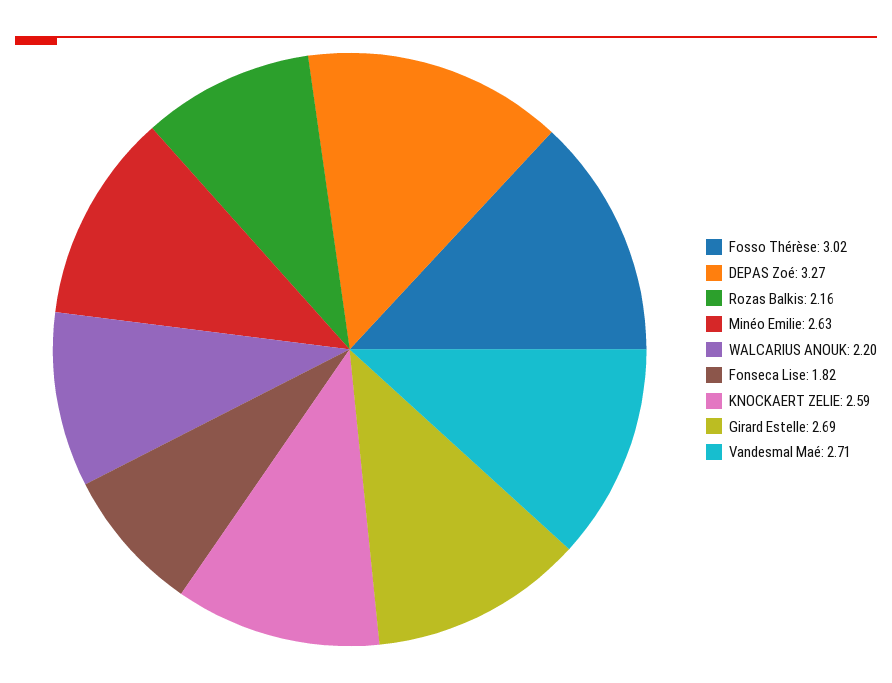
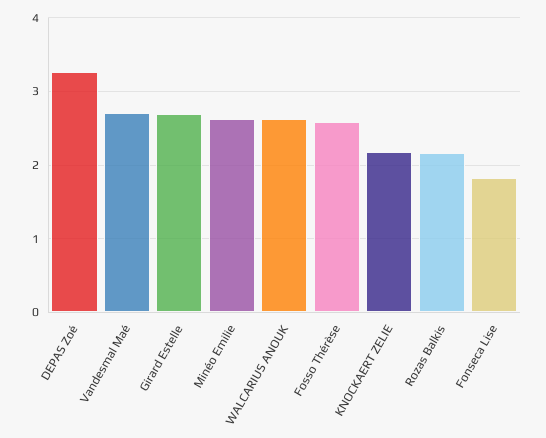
Fosso Thérèse: 3.02 -> 2.6
WALCARIUS ANOUK: 2.2 -> 2.6
KNOCKAERT ZELIE: 2.59 -> 2.2

